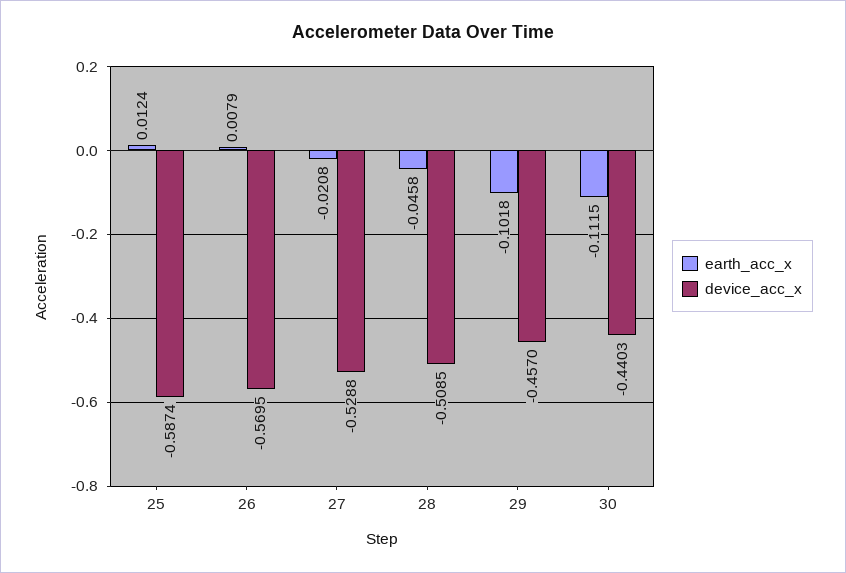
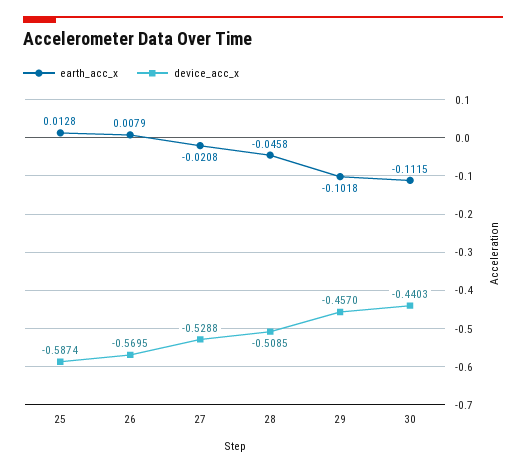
earth_acc_x, 25: 0.0124 -> 0.0128

